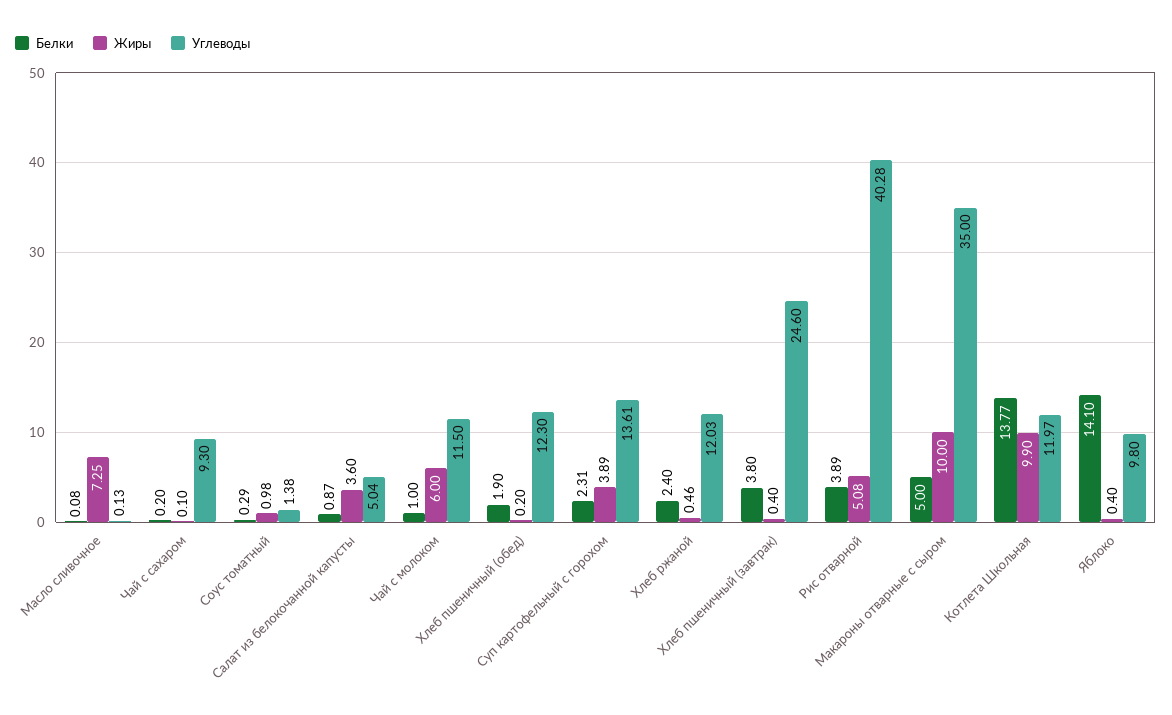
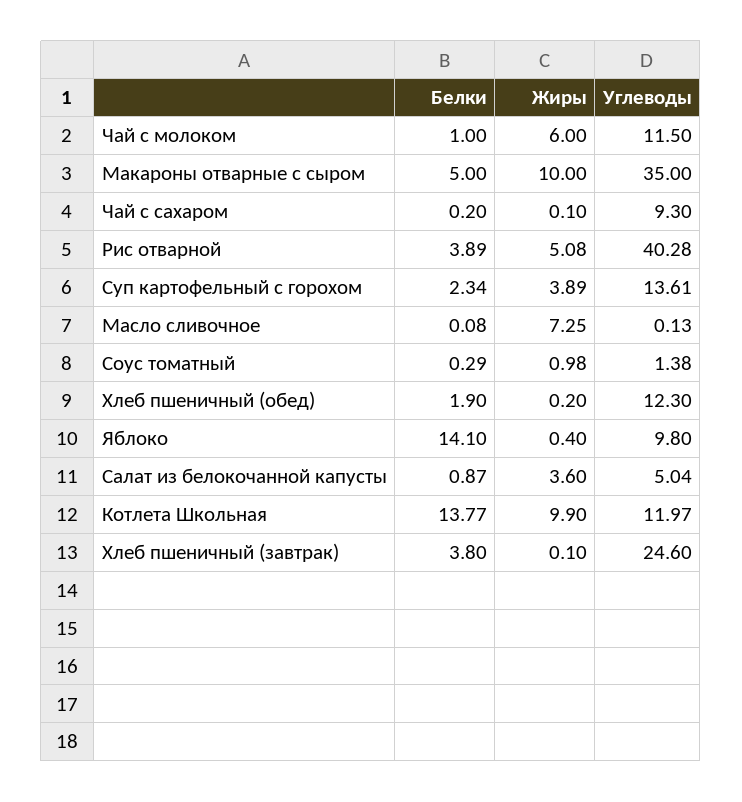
Белки, Суп картофельный с горохом: 2.31 -> 2.34
Белки, Хлеб ржаной: 2.4 -> none
Жиры, Хлеб ржаной: 0.46 -> none
Углеводы, Хлеб ржаной: 12.03 -> none
Жиры, Хлеб пшеничный (завтрак): 0.4 -> 0.1

